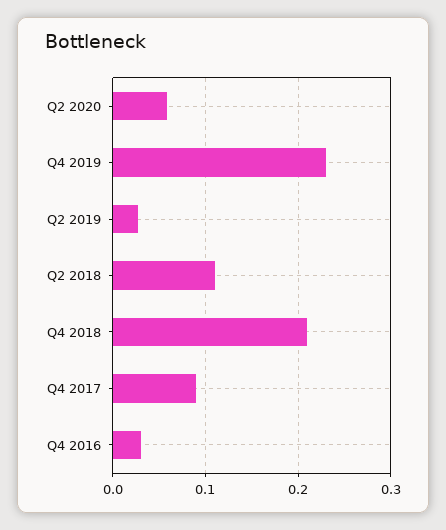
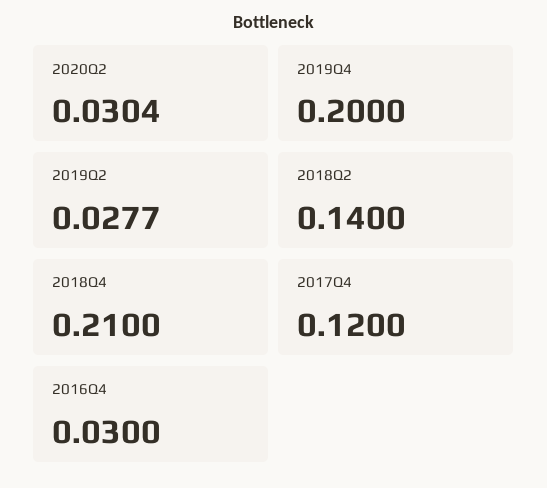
Q2 2020: 0.06 -> 0.0304
Q4 2019: 0.23 -> 0.2
Q2 2018: 0.11 -> 0.14
Q4 2017: 0.09 -> 0.12

